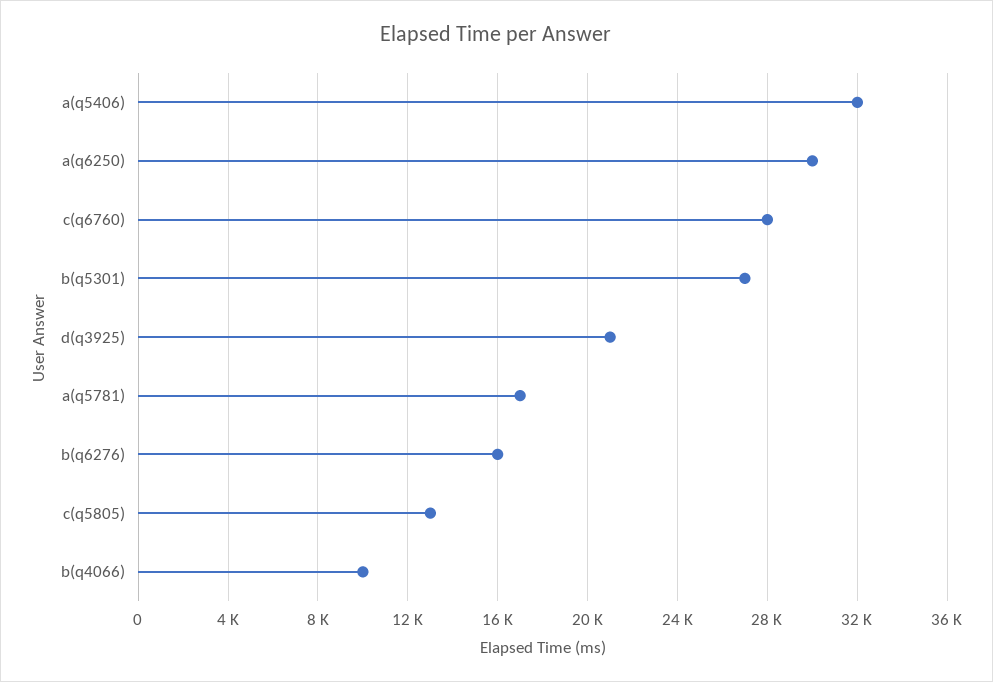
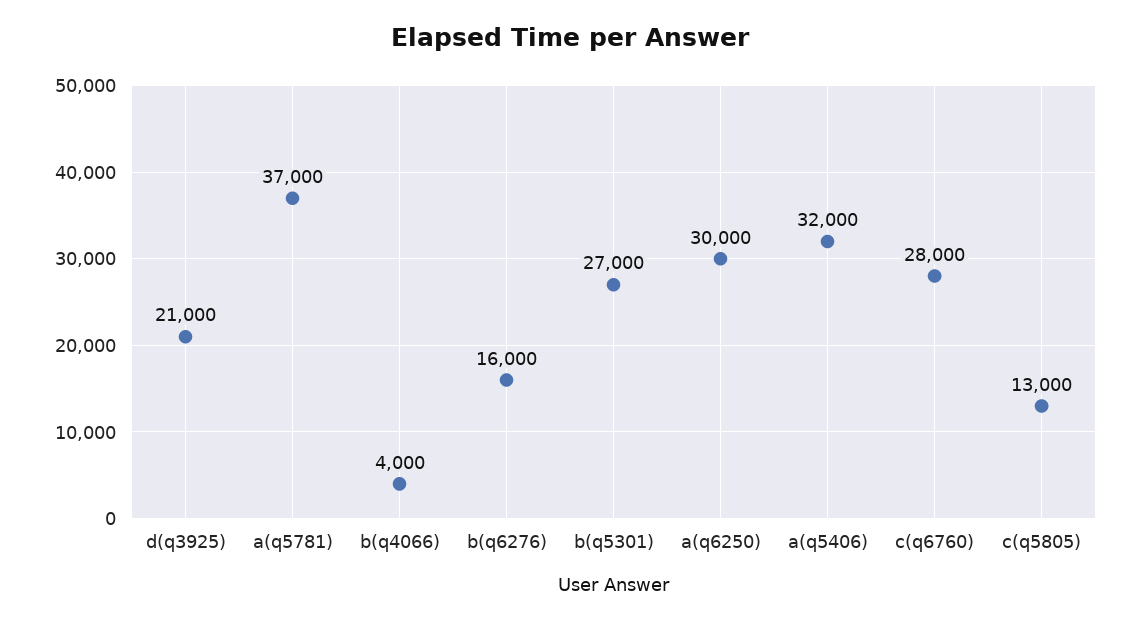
a(q5781): 17000 -> 37000
b(q4066): 10000 -> 4000

